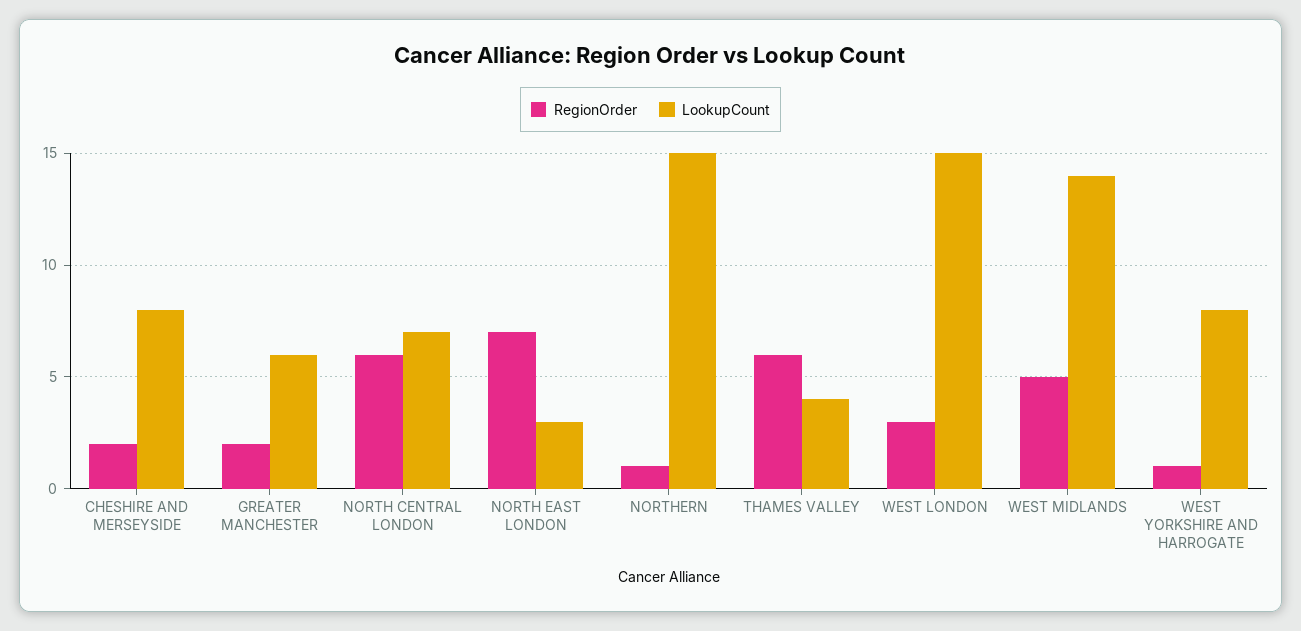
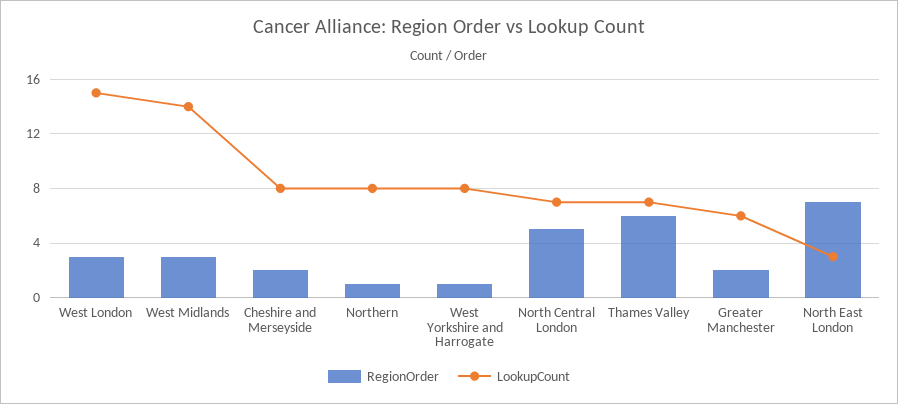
RegionOrder, NORTH CENTRAL LONDON: 6 -> 5
LookupCount, NORTHERN: 15 -> 8
LookupCount, THAMES VALLEY: 4 -> 7
RegionOrder, WEST MIDLANDS: 5 -> 3

